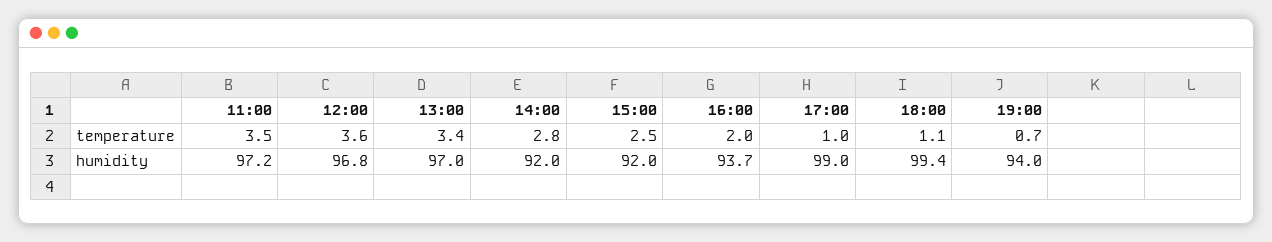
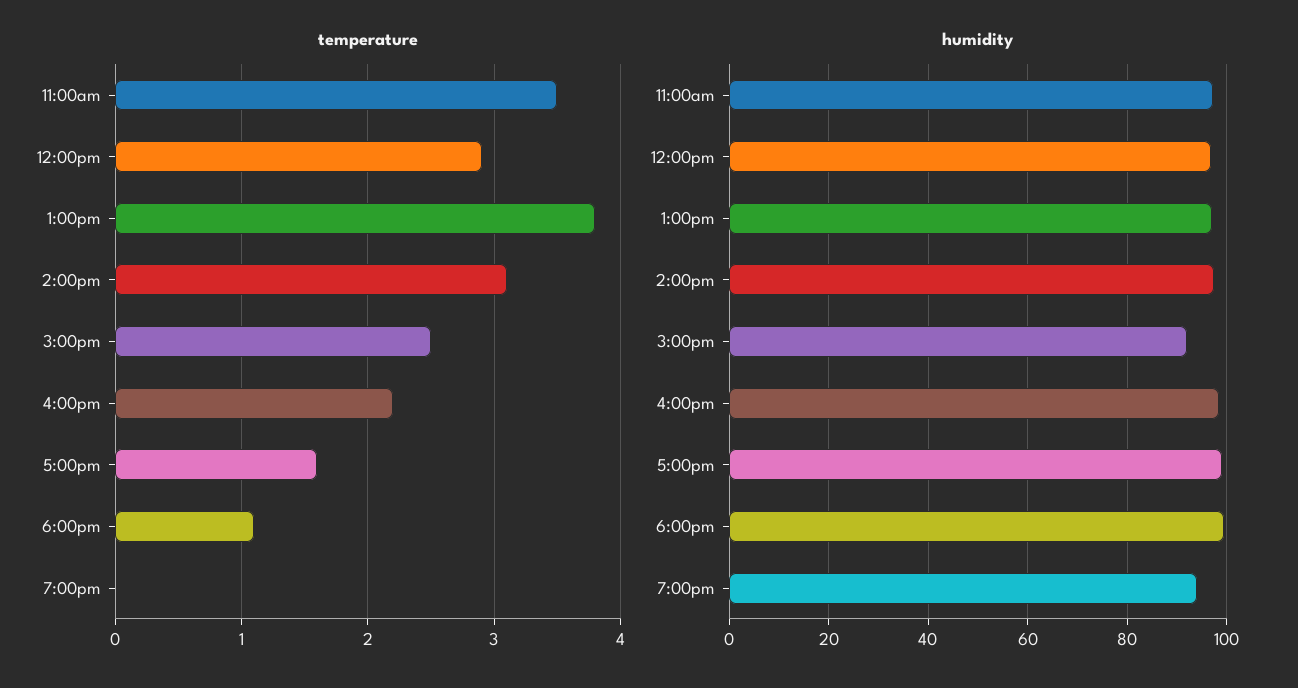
temperature, 12:00: 3.6 -> 2.9
temperature, 13:00: 3.4 -> 3.8
temperature, 14:00: 2.8 -> 3.1
temperature, 16:00: 2 -> 2.2
temperature, 17:00: 1 -> 1.6
temperature, 19:00: 0.7 -> 0
humidity, 14:00: 92 -> 98
humidity, 16:00: 93.7 -> 98

